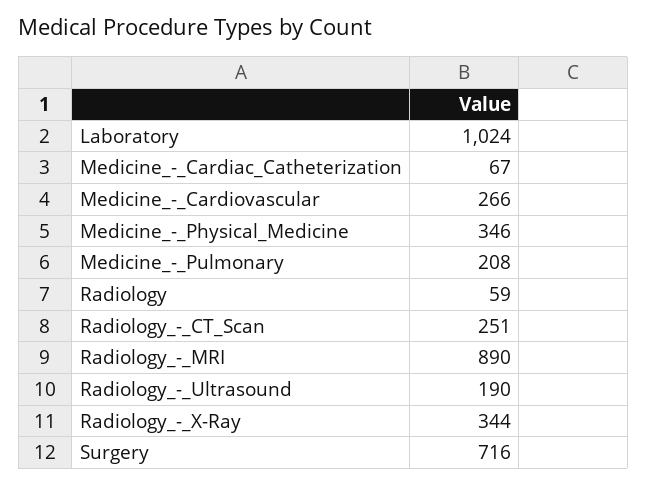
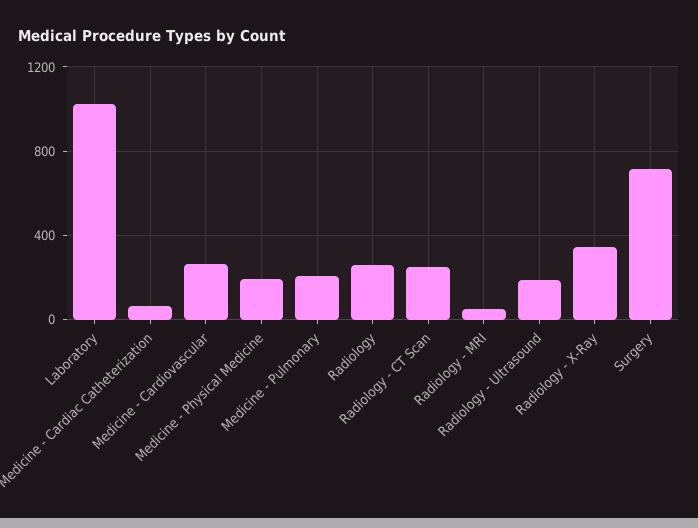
Medicine_-_Physical_Medicine: 346 -> 200
Radiology: 59 -> 250
Radiology_-_MRI: 890 -> 50

